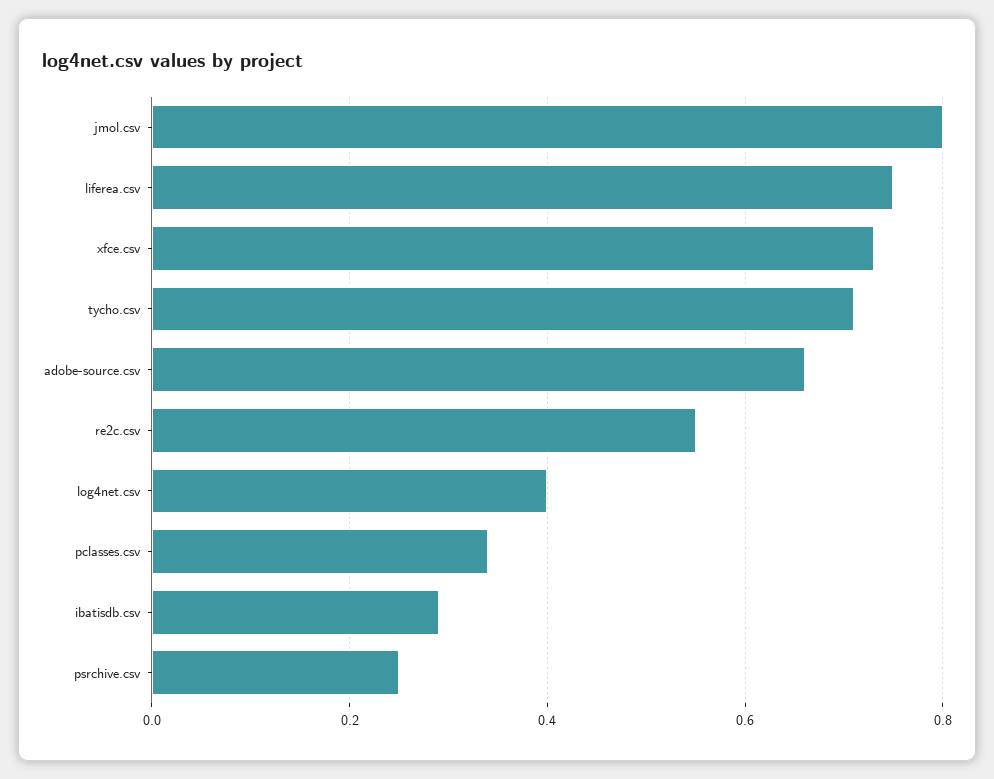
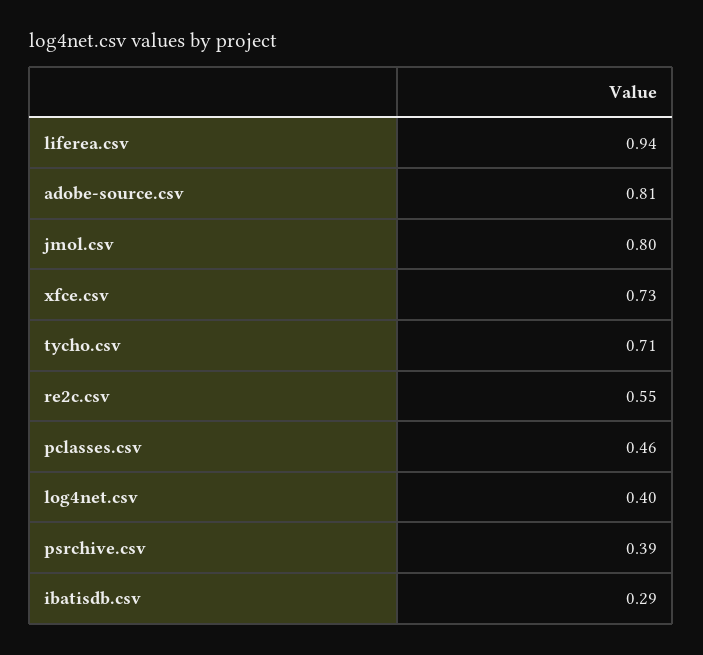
liferea.csv: 0.75 -> 0.94
adobe-source.csv: 0.65 -> 0.81
pclasses.csv: 0.35 -> 0.46
psrchive.csv: 0.25 -> 0.39

